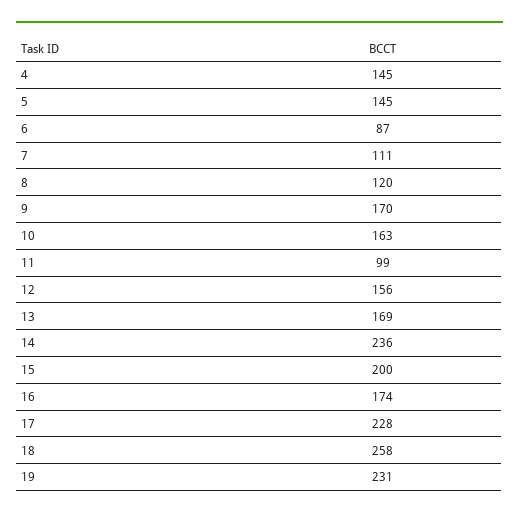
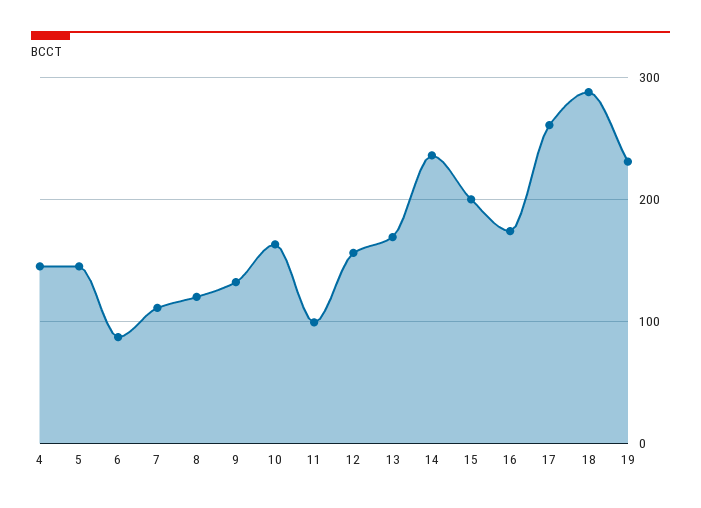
9: 170 -> 130
17: 228 -> 260
18: 258 -> 290

